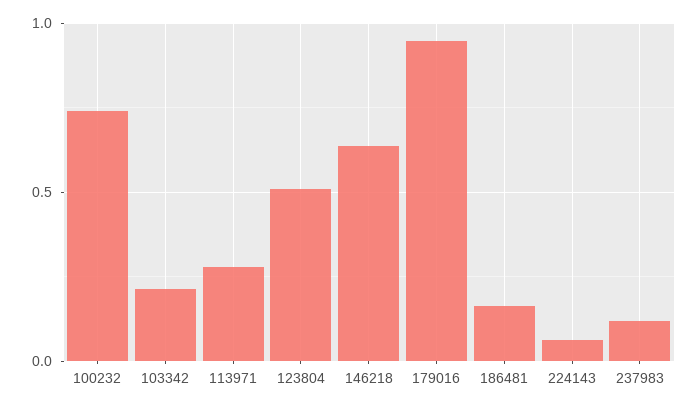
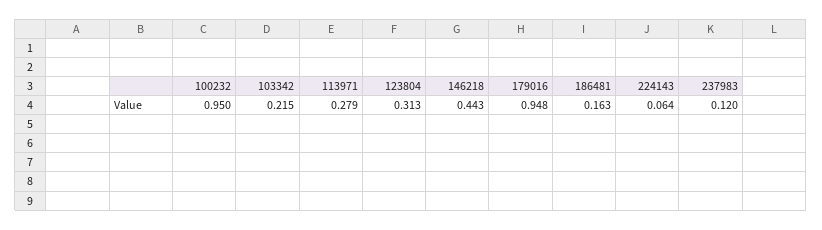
100232: 0.75 -> 0.95
123804: 0.5 -> 0.313
146218: 0.65 -> 0.443

